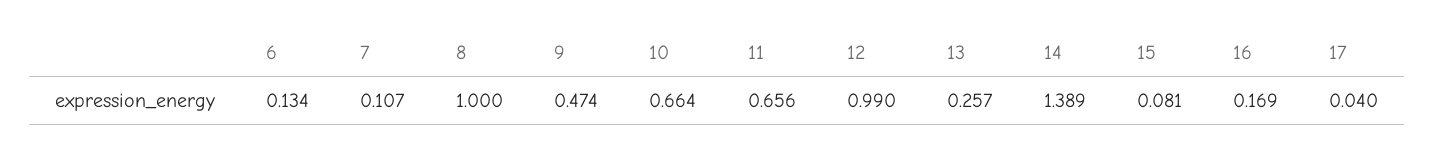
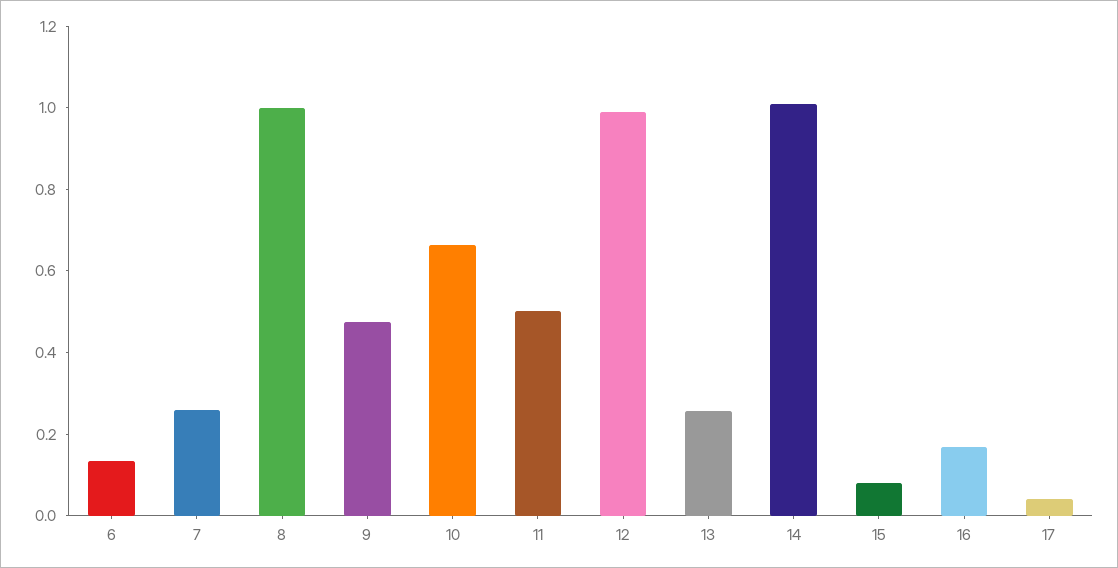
7: 0.107 -> 0.25
11: 0.656 -> 0.5
14: 1.389 -> 1

